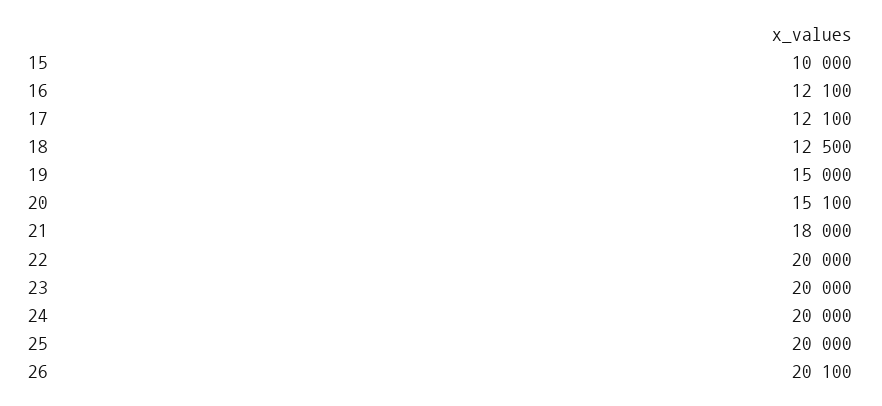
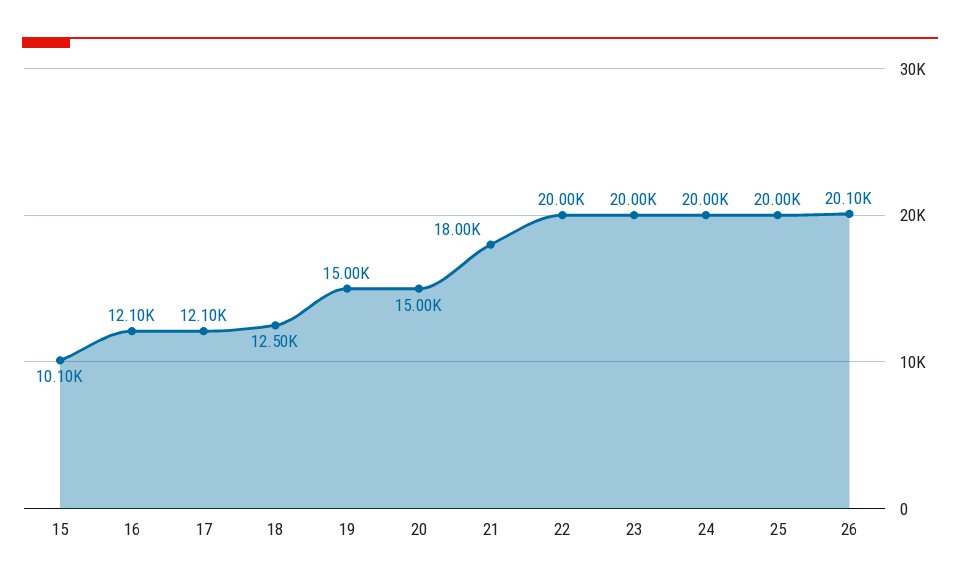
15: 10000 -> 10100
20: 15100 -> 15000

